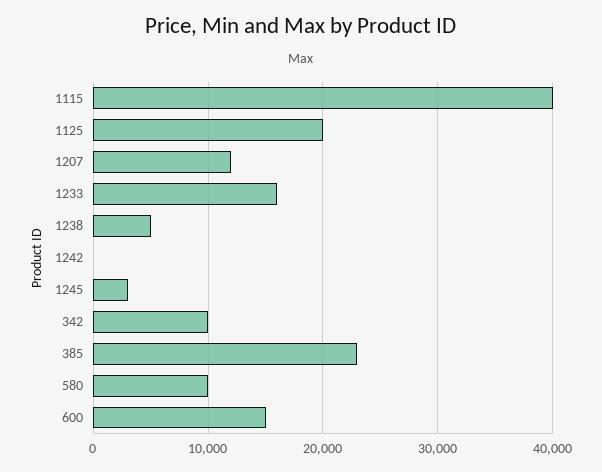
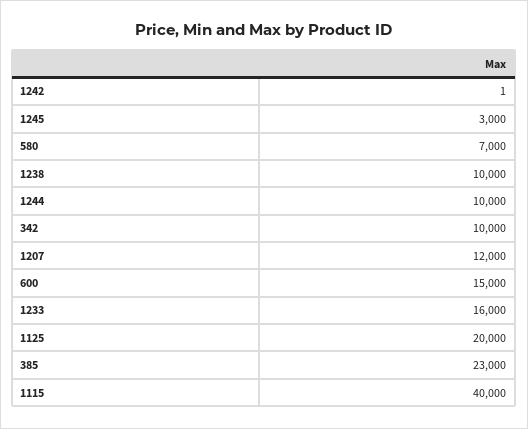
1238: 5000 -> 10000
580: 10000 -> 7000
1244: none -> 10000

